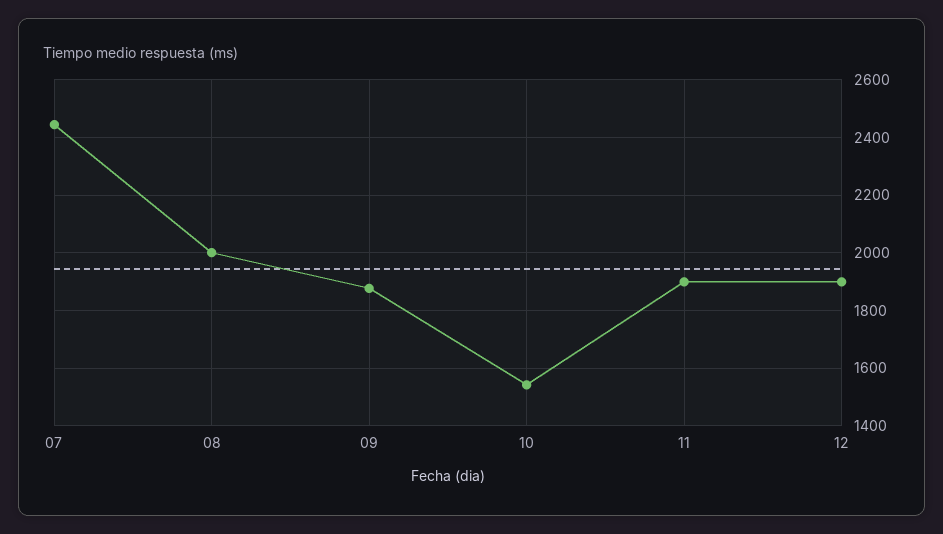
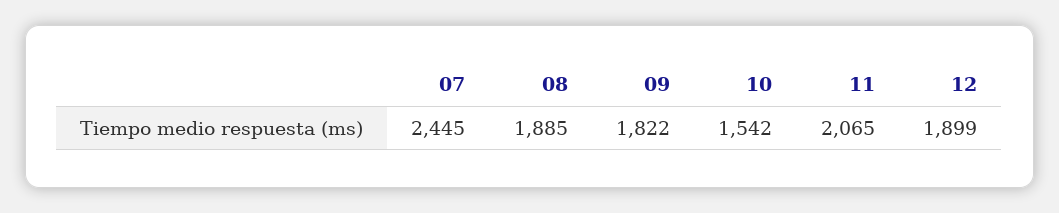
08: 2000 -> 1885
09: 1875 -> 1822
11: 1900 -> 2065

